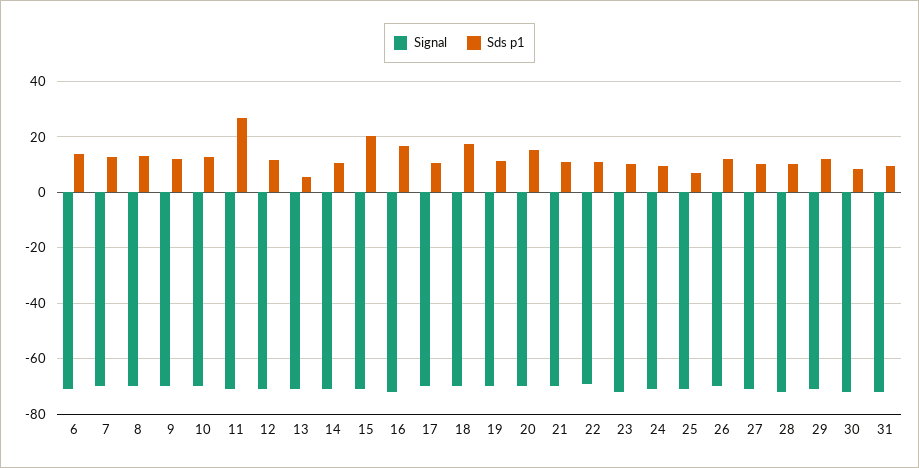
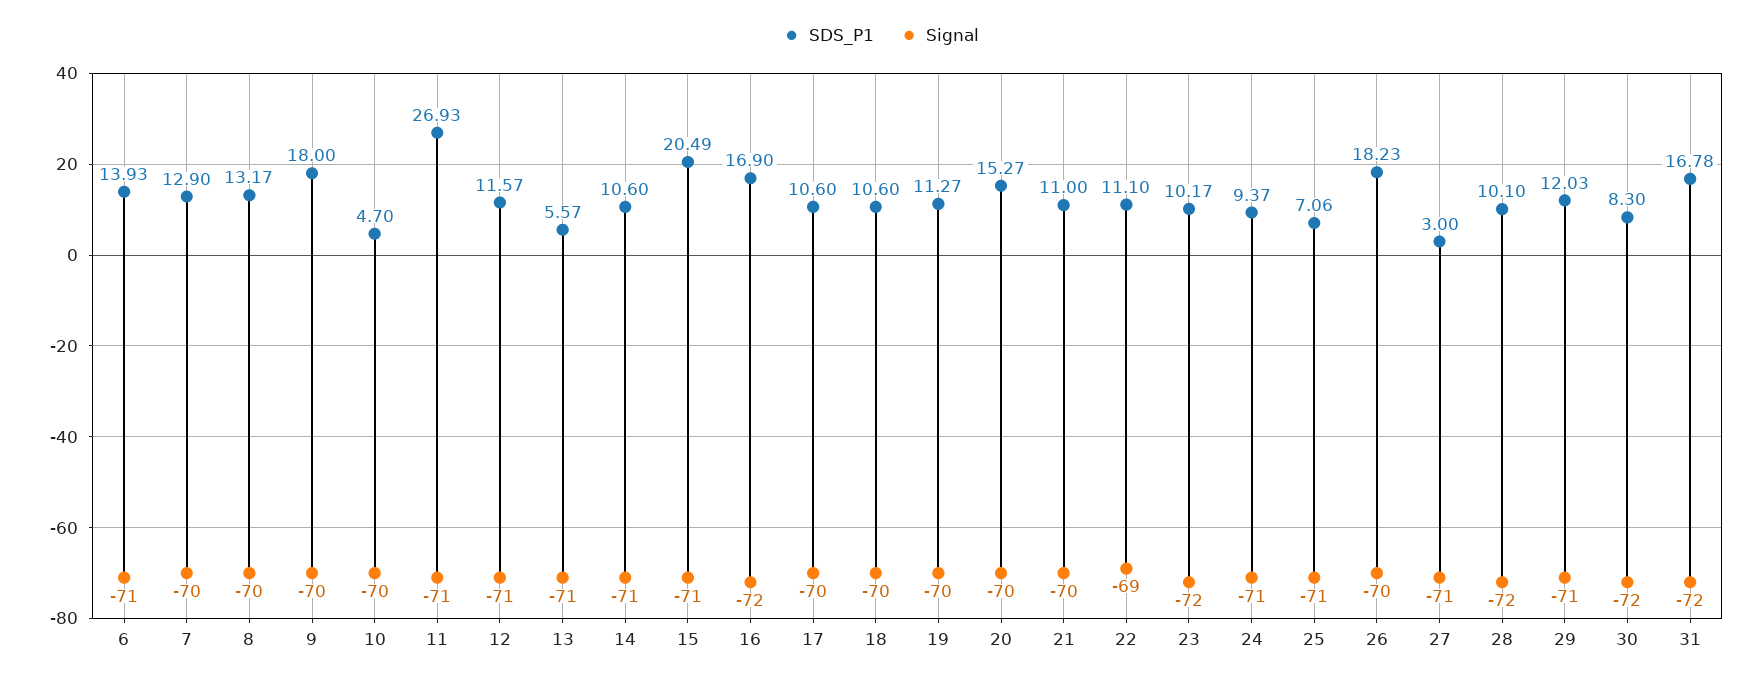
Sds p1, 9: 12.5 -> 18
Sds p1, 10: 12.5 -> 4.7
Sds p1, 18: 17.5 -> 10.6
Sds p1, 26: 12.5 -> 18.23
Sds p1, 27: 10 -> 3
Sds p1, 31: 10 -> 16.78

